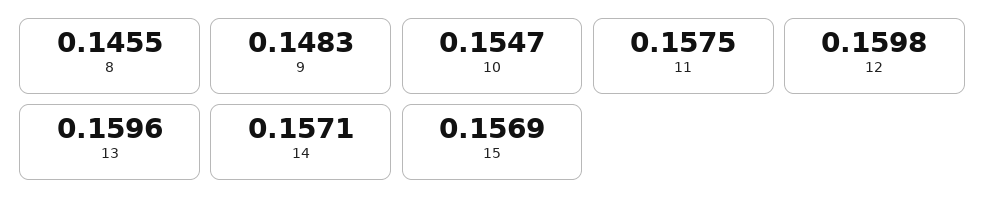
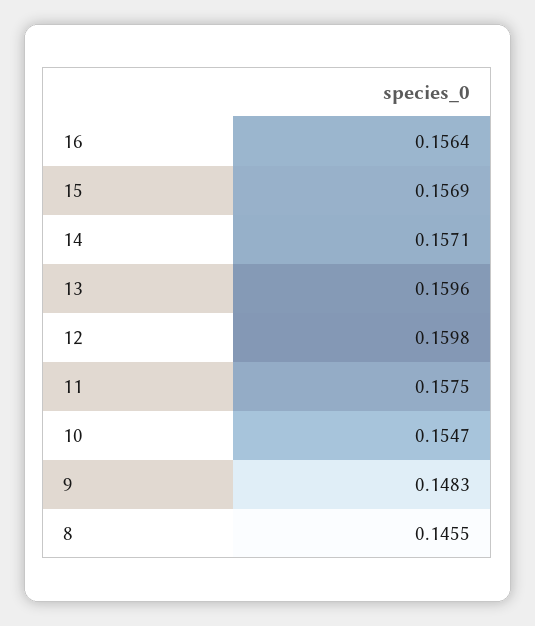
16: none -> 0.1564

